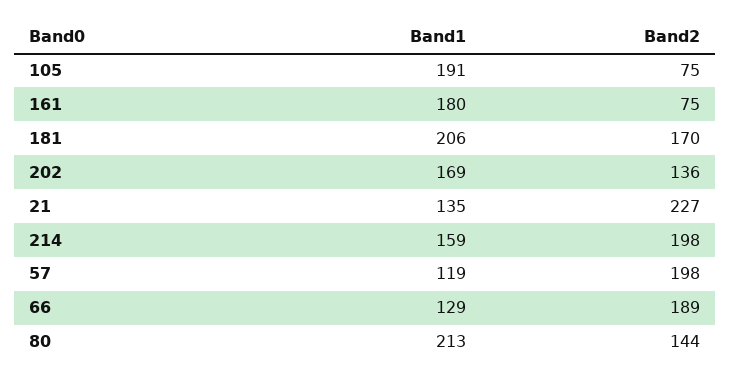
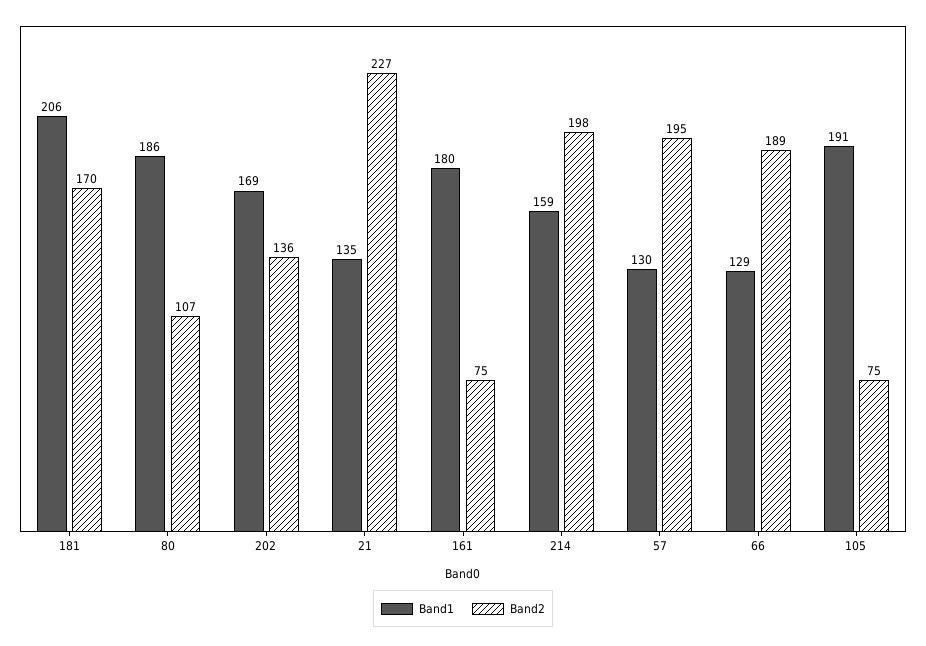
Band1, 57: 119 -> 130
Band2, 57: 198 -> 195
Band1, 80: 213 -> 186
Band2, 80: 144 -> 107

